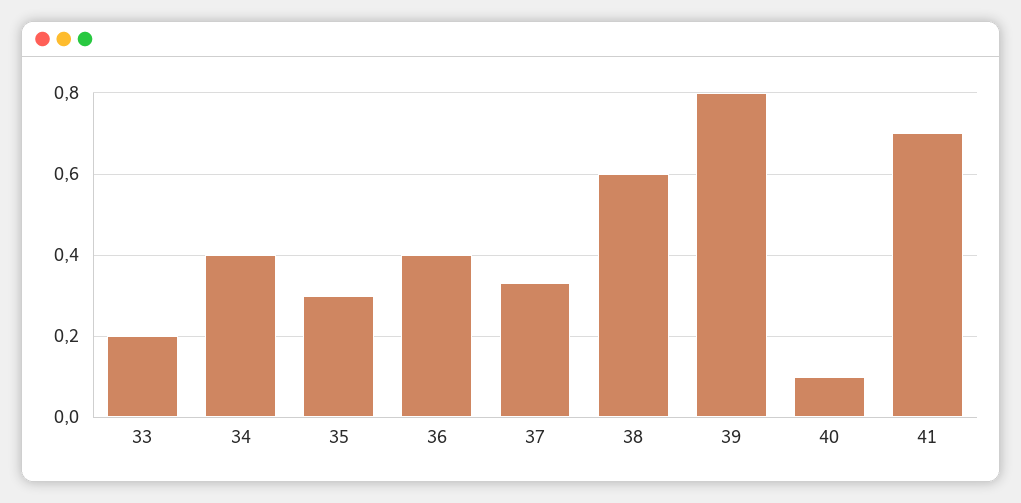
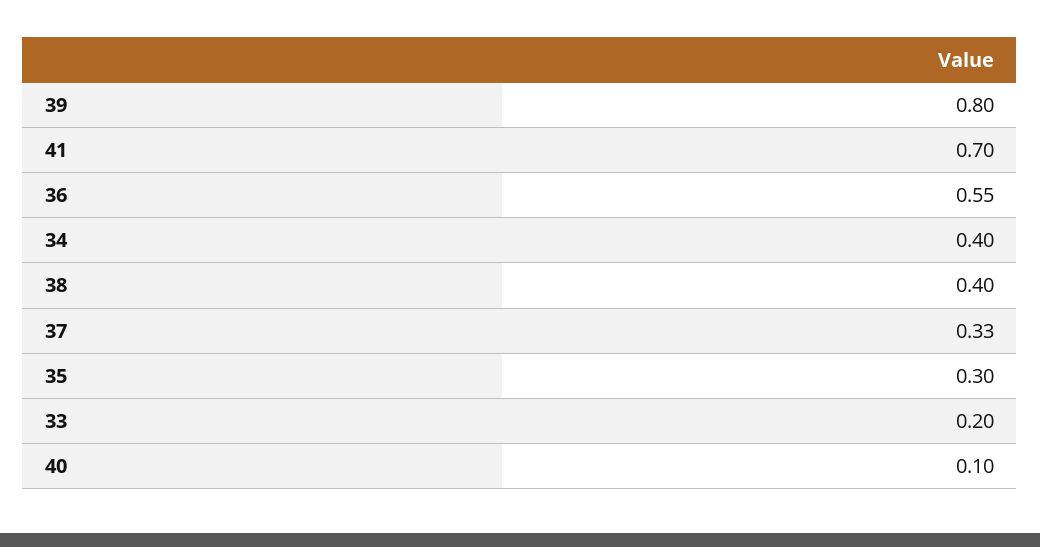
36: 0.4 -> 0.55
38: 0.6 -> 0.4

